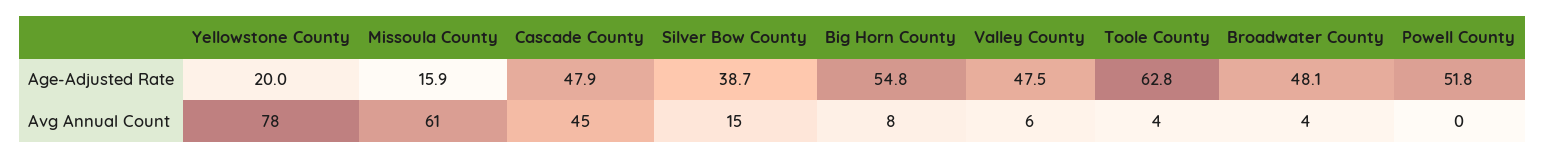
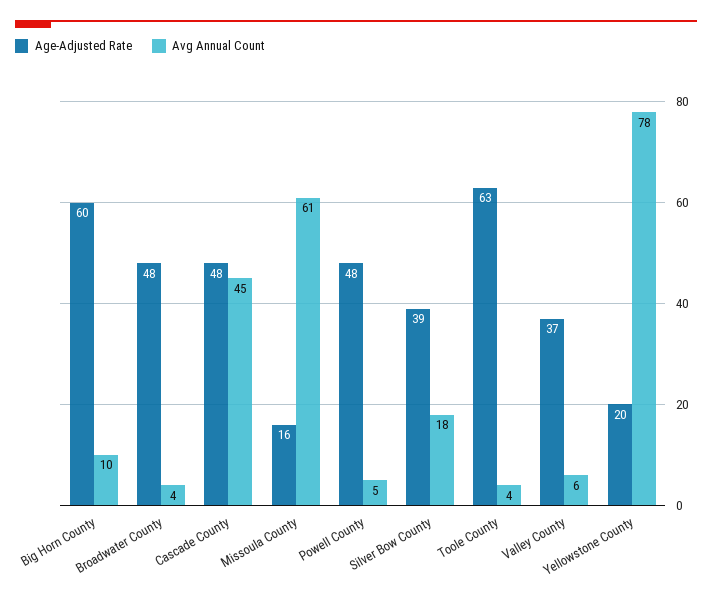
Age-Adjusted Rate, Big Horn County: 54.8 -> 60
Age-Adjusted Rate, Valley County: 47.5 -> 37
Age-Adjusted Rate, Powell County: 51.8 -> 48
Avg Annual Count, Silver Bow County: 15 -> 18
Avg Annual Count, Big Horn County: 8 -> 10
Avg Annual Count, Powell County: 0 -> 5

